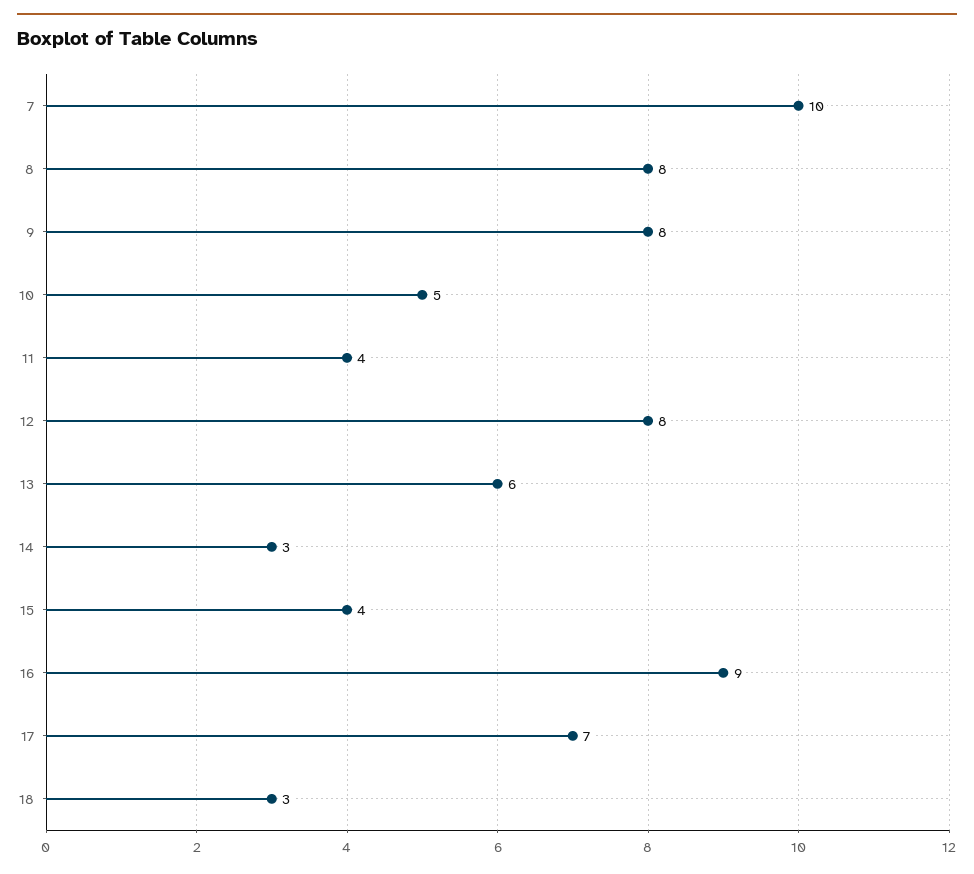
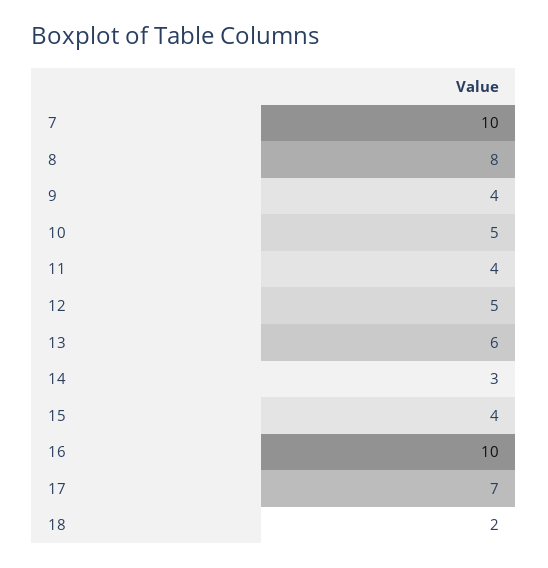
9: 8 -> 4
12: 8 -> 5
16: 9 -> 10
18: 3 -> 2

